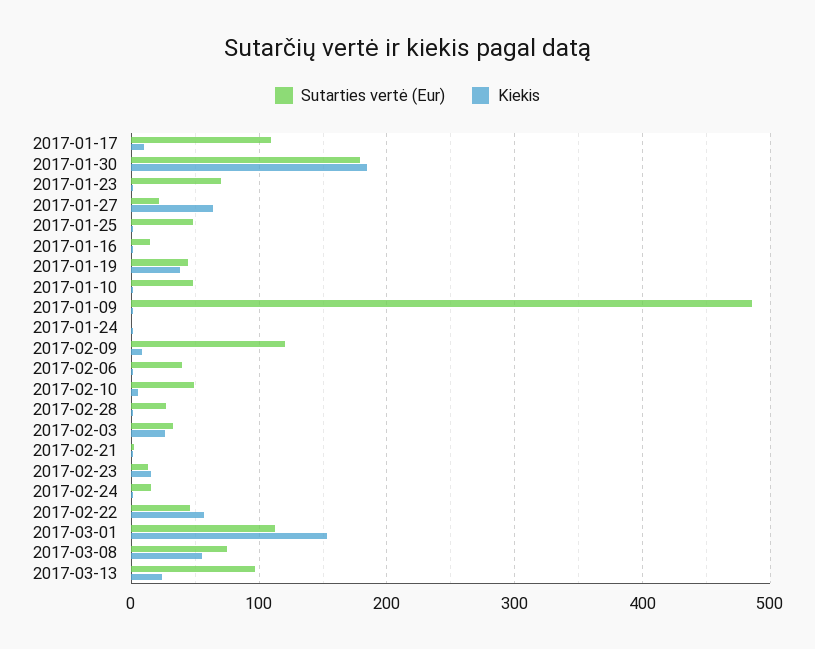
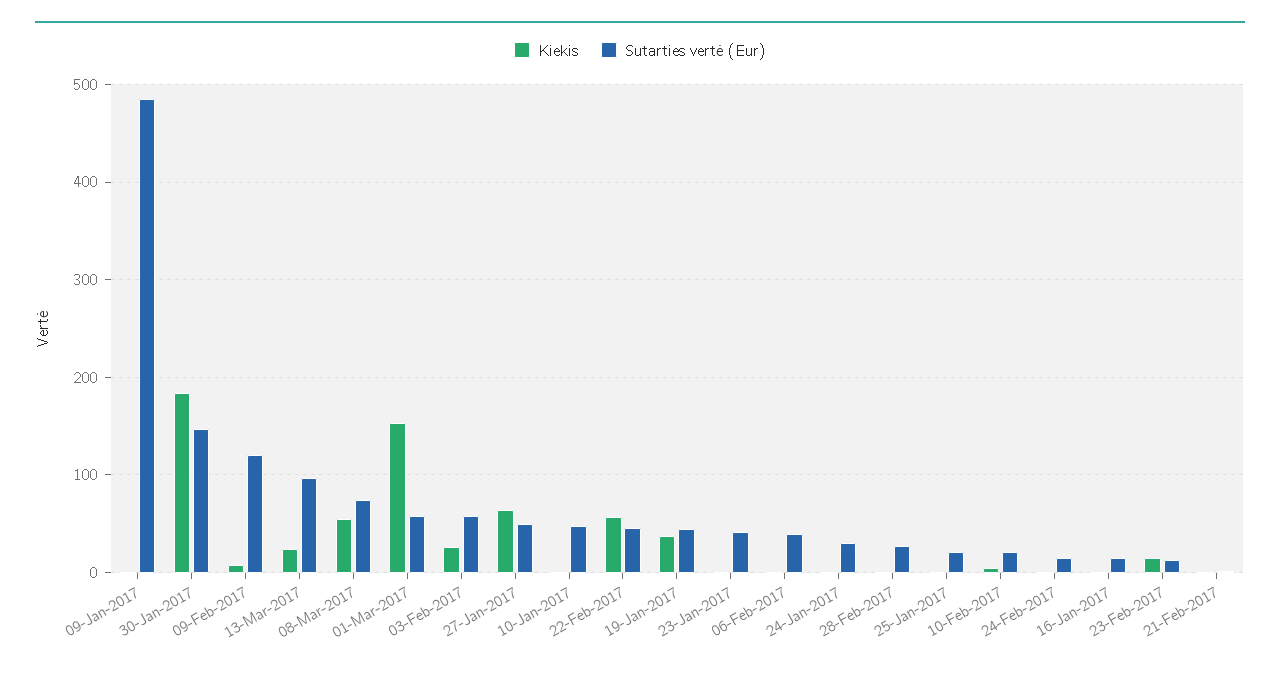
Sutarties vertė (Eur), 2017-01-17: 110 -> none
Kiekis, 2017-01-17: 10 -> none
Sutarties vertė (Eur), 2017-01-30: 180 -> 150
Sutarties vertė (Eur), 2017-01-23: 70 -> 40
Sutarties vertė (Eur), 2017-01-27: 20 -> 50
Sutarties vertė (Eur), 2017-01-25: 50 -> 20
Sutarties vertė (Eur), 2017-01-24: 0 -> 30
Sutarties vertė (Eur), 2017-02-10: 50 -> 20
Sutarties vertė (Eur), 2017-02-03: 30 -> 60
Sutarties vertė (Eur), 2017-03-01: 110 -> 60

